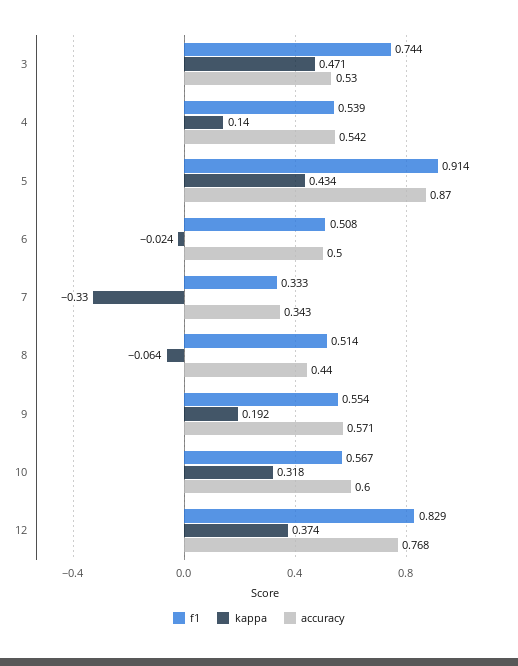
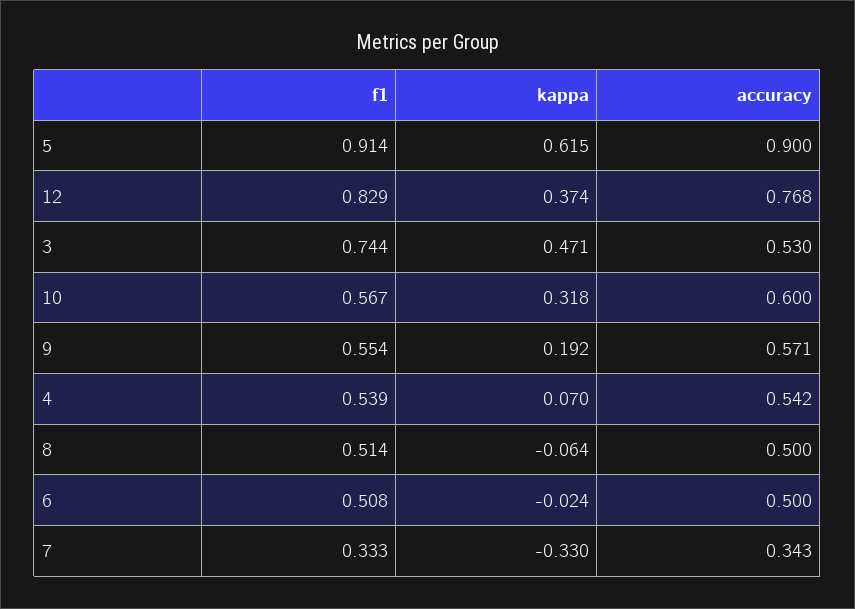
kappa, 4: 0.14 -> 0.07
kappa, 5: 0.434 -> 0.615
accuracy, 5: 0.87 -> 0.9
accuracy, 8: 0.44 -> 0.5

